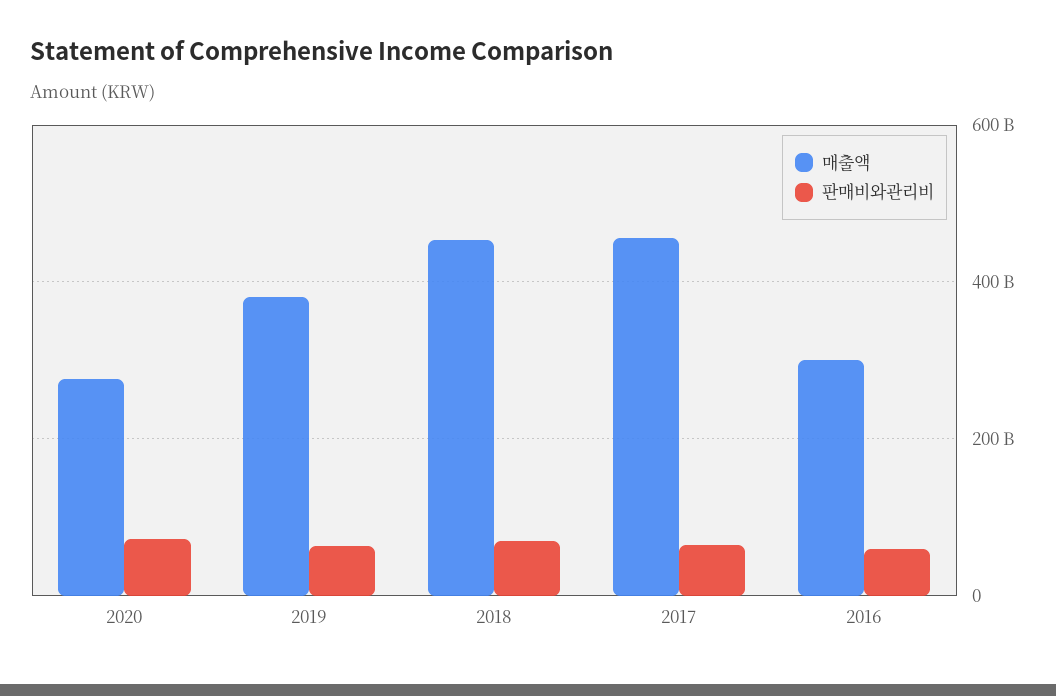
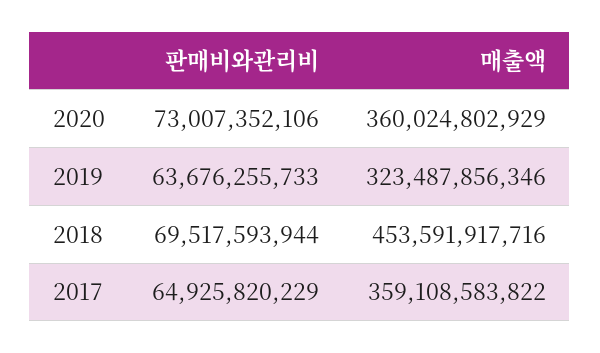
매출액, 2020: 280000000000 -> 360024802929
매출액, 2019: 380000000000 -> 323487856346
매출액, 2017: 460000000000 -> 359108583822
매출액, 2016: 300000000000 -> none
판매비와관리비, 2016: 60000000000 -> none

